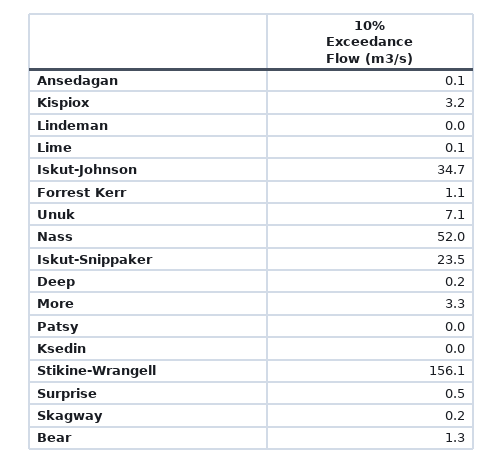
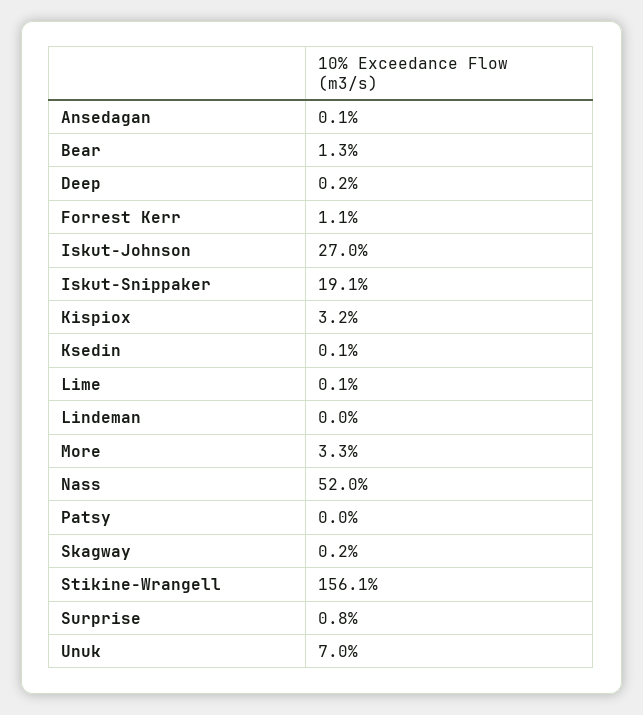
Iskut-Johnson: 34.7 -> 27
Unuk: 7.1 -> 7
Iskut-Snippaker: 23.5 -> 19.1
Ksedin: 0 -> 0.1
Surprise: 0.5 -> 0.8

